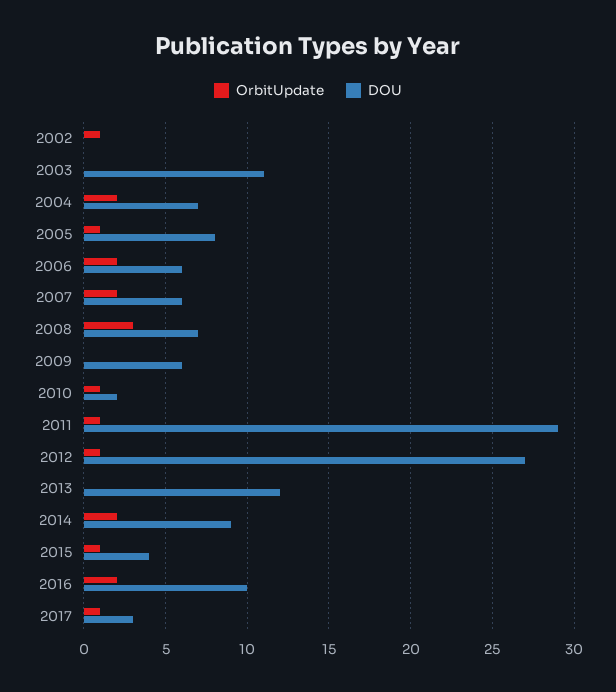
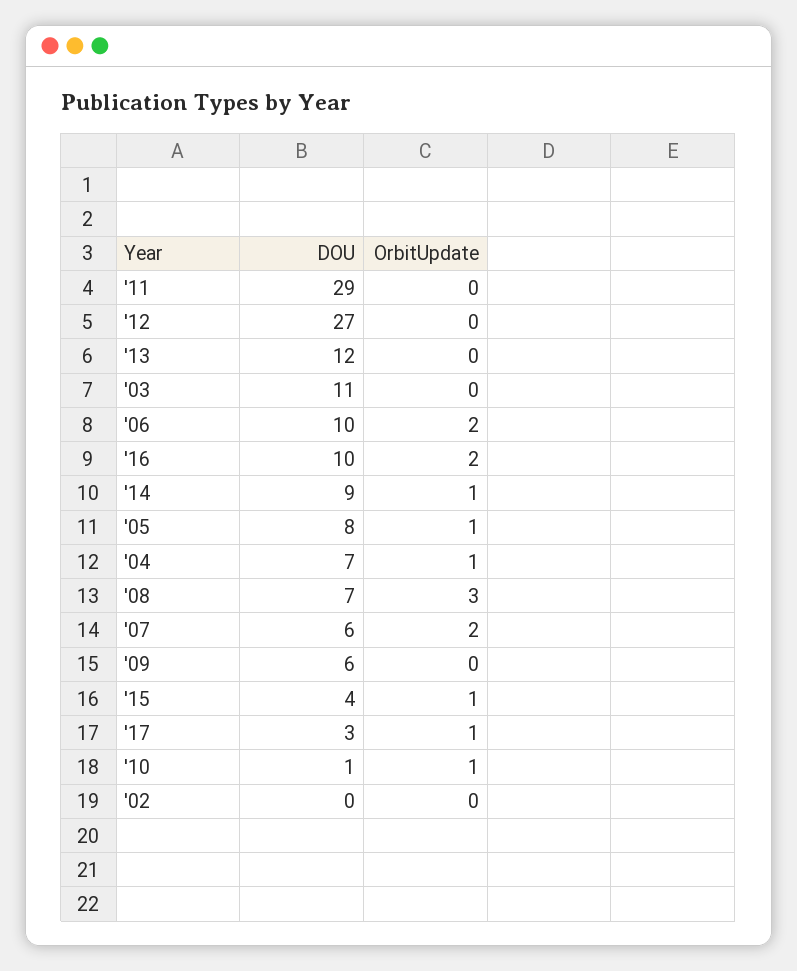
OrbitUpdate, 2002: 1 -> 0
OrbitUpdate, 2004: 2 -> 1
DOU, 2006: 6 -> 10
DOU, 2010: 2 -> 1
OrbitUpdate, 2011: 1 -> 0
OrbitUpdate, 2012: 1 -> 0
OrbitUpdate, 2014: 2 -> 1

